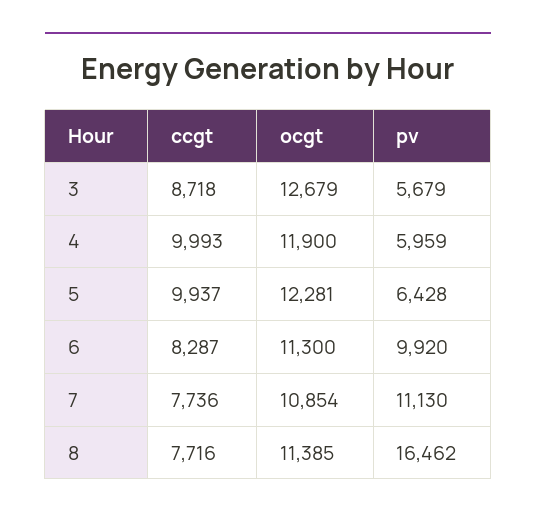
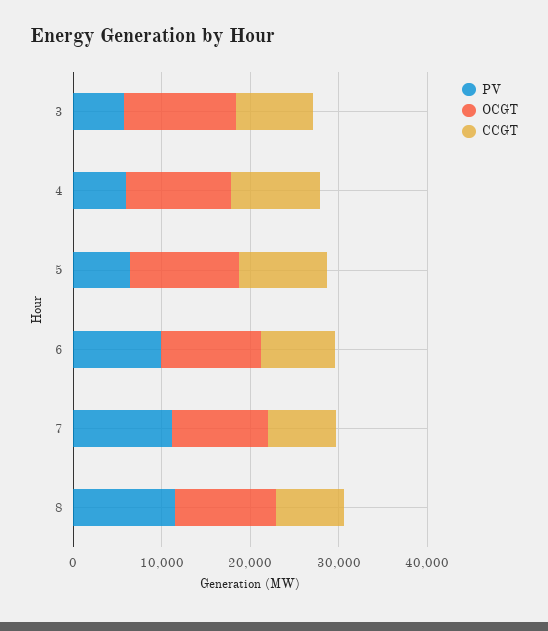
pv, 8: 16462 -> 12000

